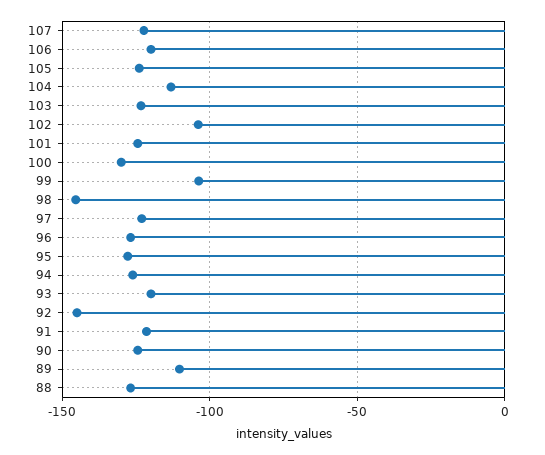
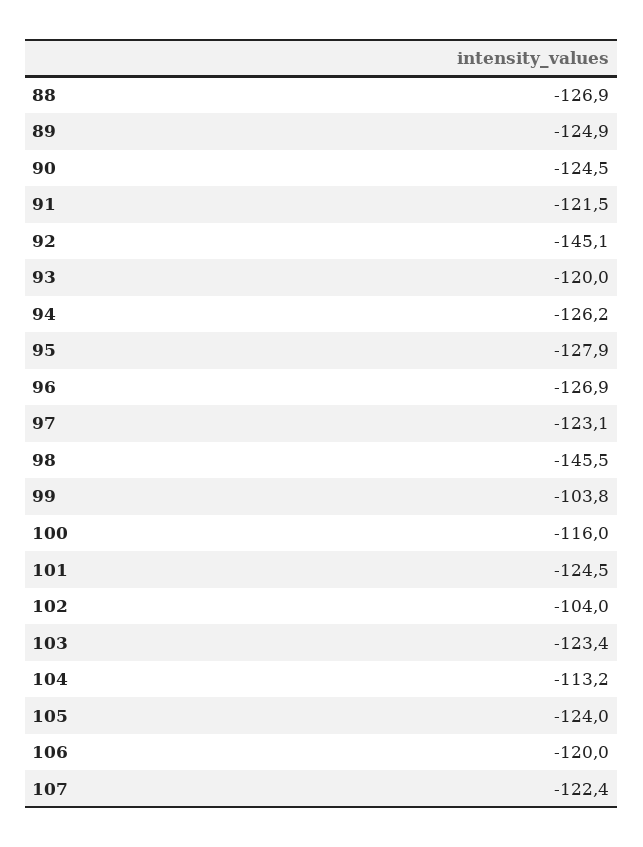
100: -130 -> -116
89: -110 -> -124.9

